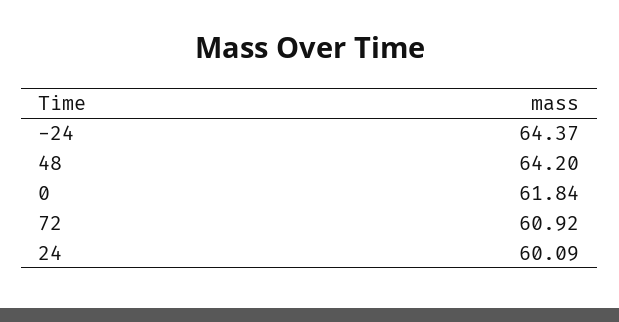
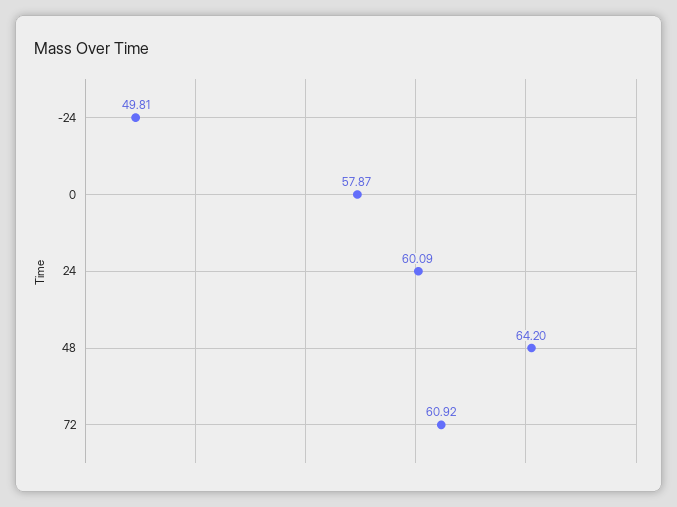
-24: 64.37 -> 49.81
0: 61.84 -> 57.87

